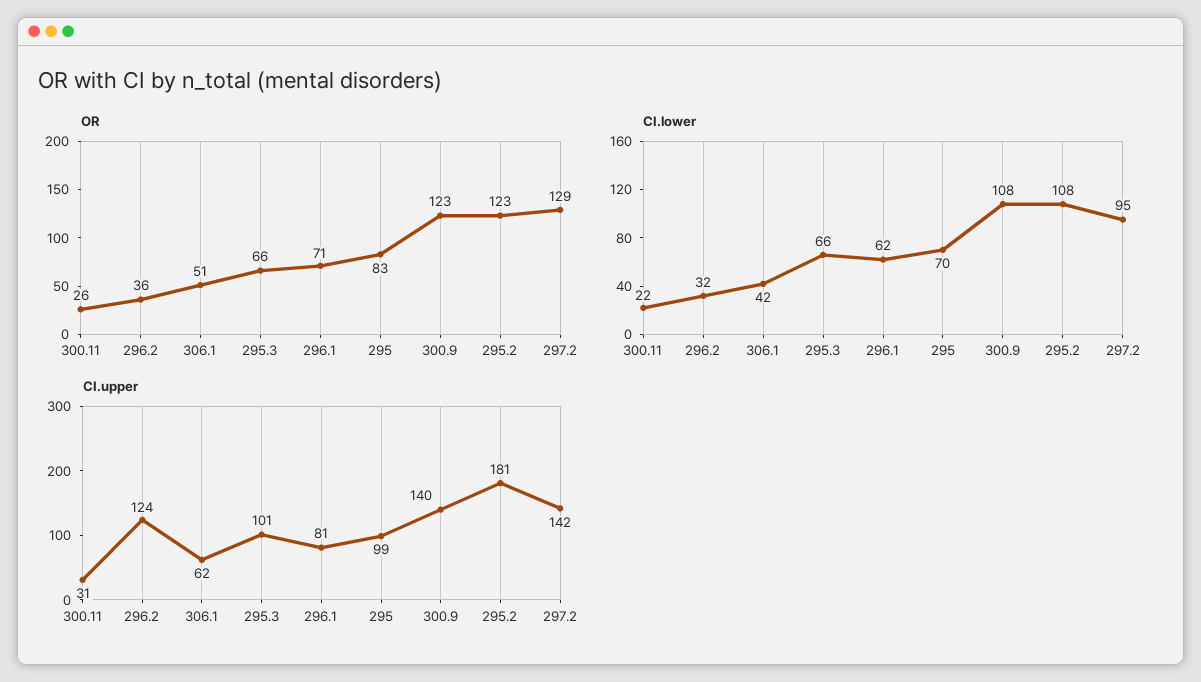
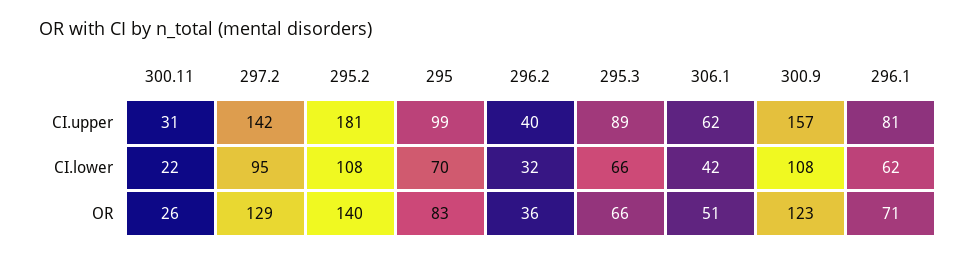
OR, 295.2: 123 -> 140
CI.upper, 296.2: 124 -> 40
CI.upper, 295.3: 101 -> 89
CI.upper, 300.9: 140 -> 157

